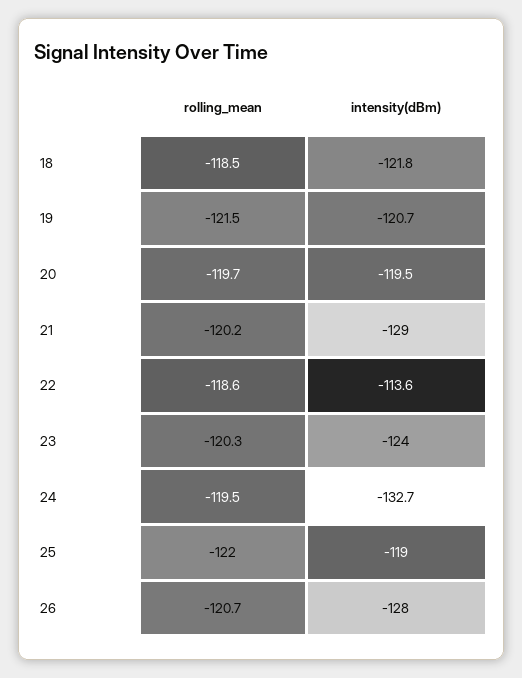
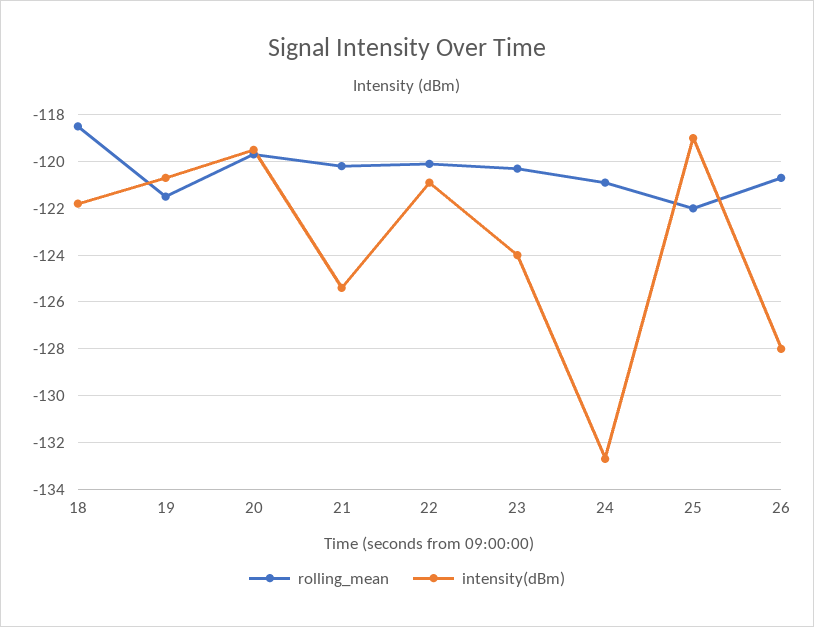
intensity(dBm), 21: -129 -> -125.5
rolling_mean, 22: -118.6 -> -120
intensity(dBm), 22: -113.6 -> -121
rolling_mean, 24: -119.5 -> -121

